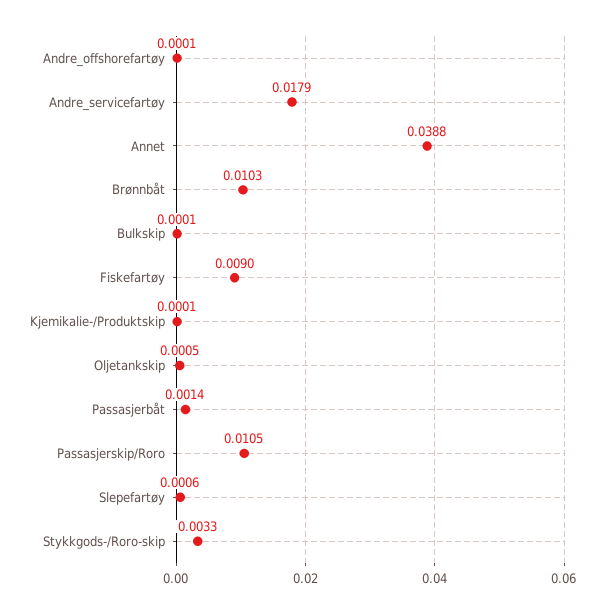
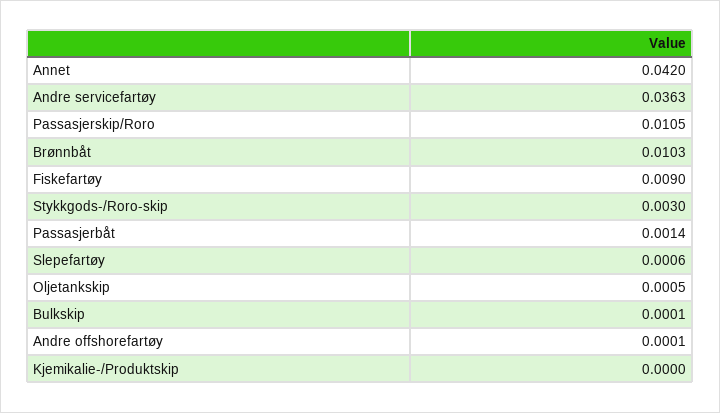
Andre_servicefartøy: 0.0179 -> 0.0363
Annet: 0.0388 -> 0.042
Kjemikalie-/Produktskip: 0.0001 -> 0
Stykkgods-/Roro-skip: 0.0033 -> 0.003

